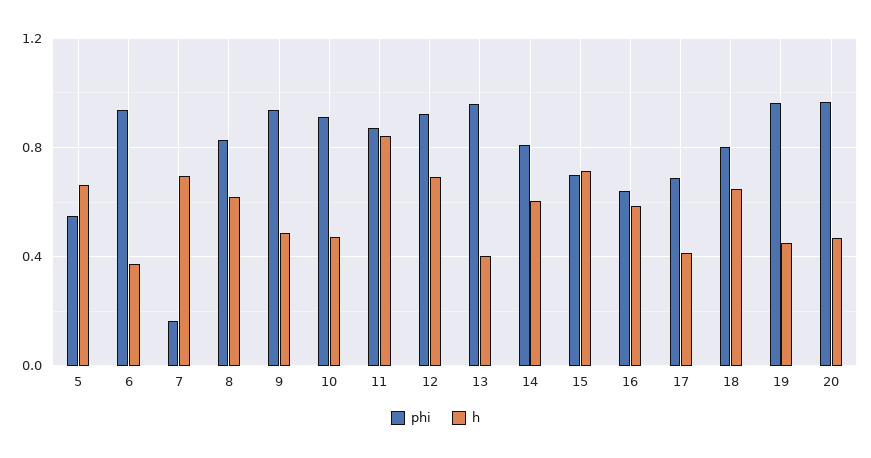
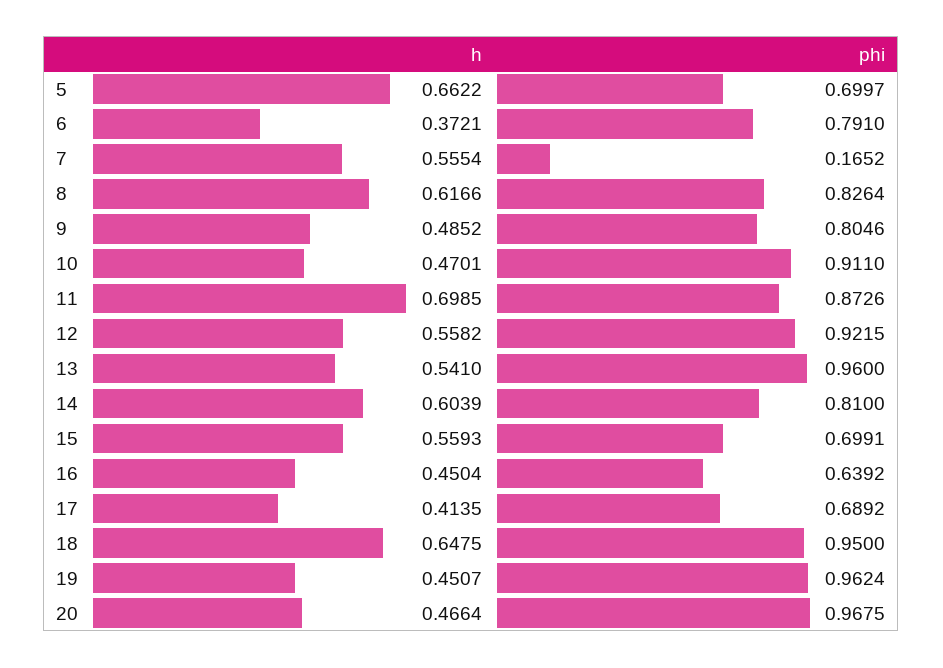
phi, 5: 0.55 -> 0.6997
phi, 6: 0.95 -> 0.791
h, 7: 0.7 -> 0.5554
phi, 9: 0.95 -> 0.8046
h, 11: 0.85 -> 0.6985
h, 12: 0.7 -> 0.5582
h, 13: 0.4 -> 0.541
h, 15: 0.7 -> 0.5593
h, 16: 0.6 -> 0.4504
phi, 18: 0.8 -> 0.95

